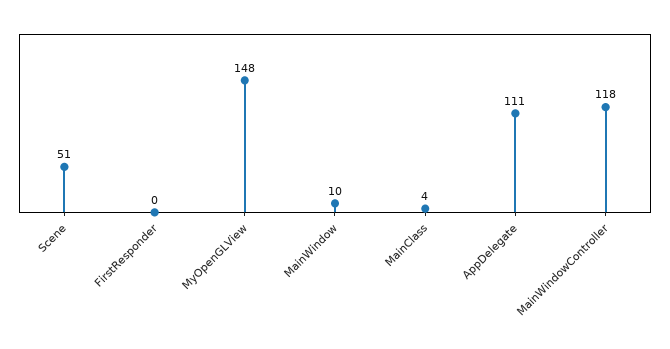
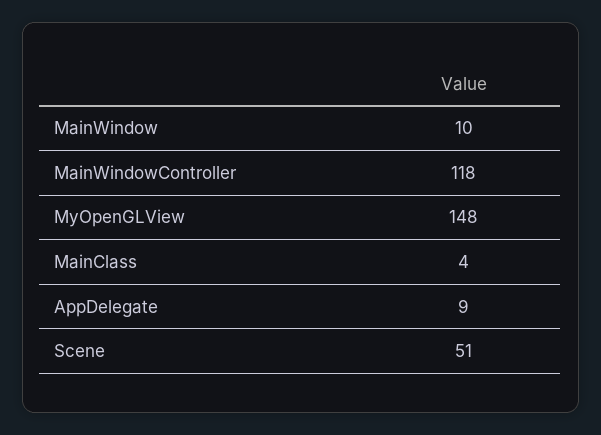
FirstResponder: 0 -> none
AppDelegate: 111 -> 9

